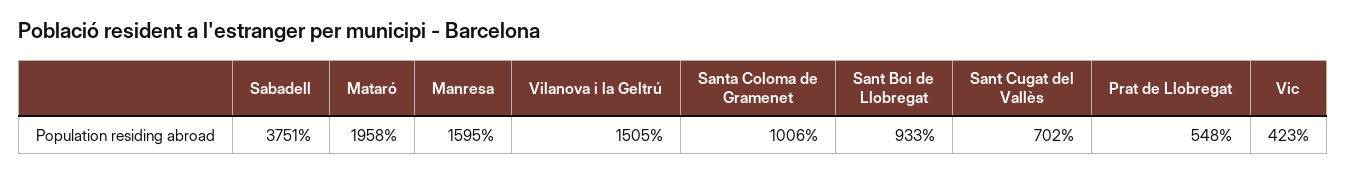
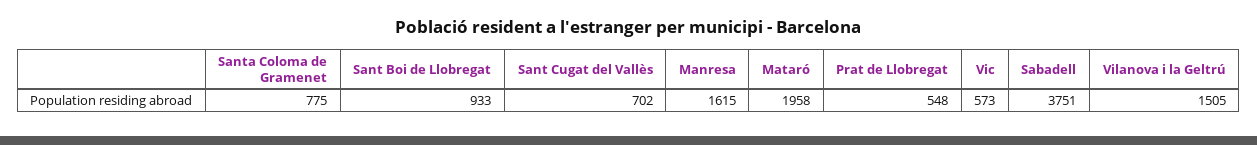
Manresa: 1595 -> 1615
Santa Coloma de Gramenet: 1006 -> 775
Vic: 423 -> 573

